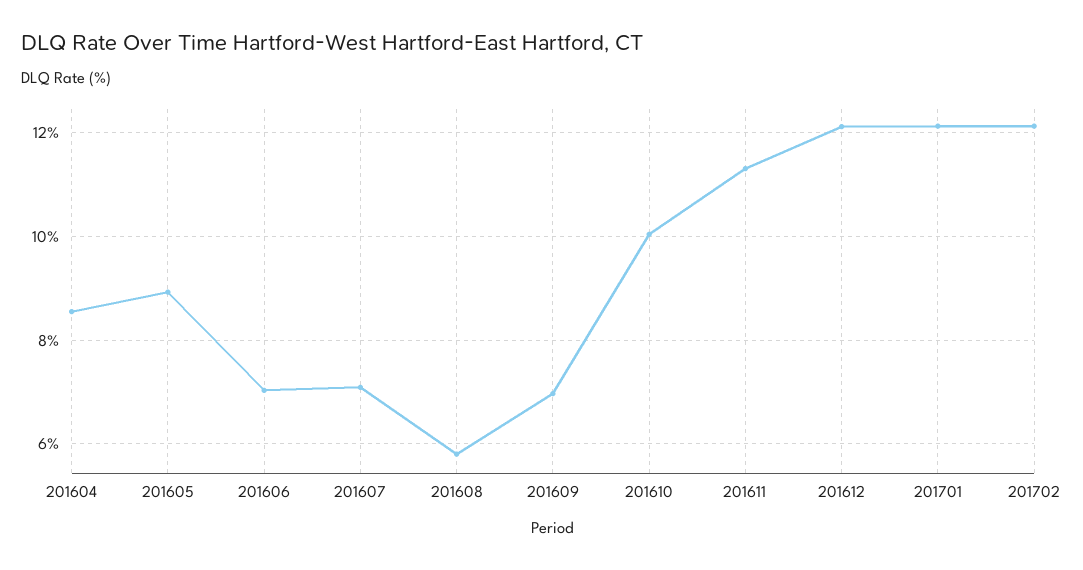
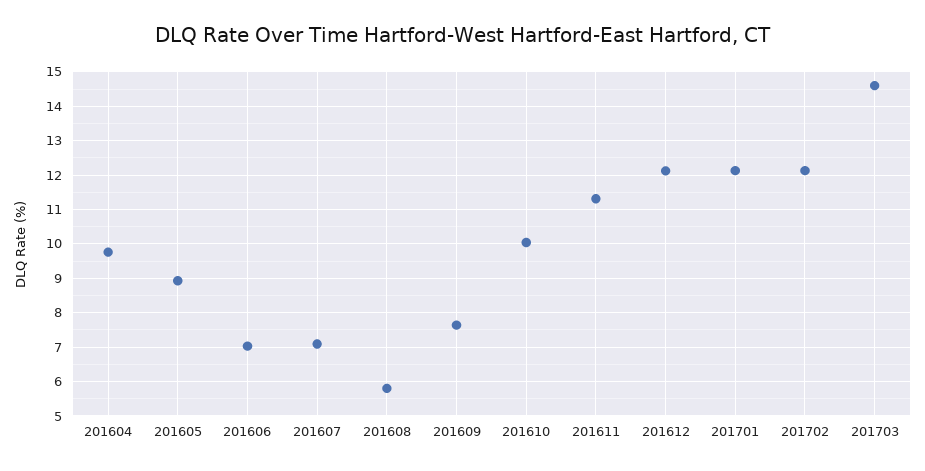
201604: 8.6 -> 9.8
201609: 7 -> 7.6
201703: none -> 14.6

